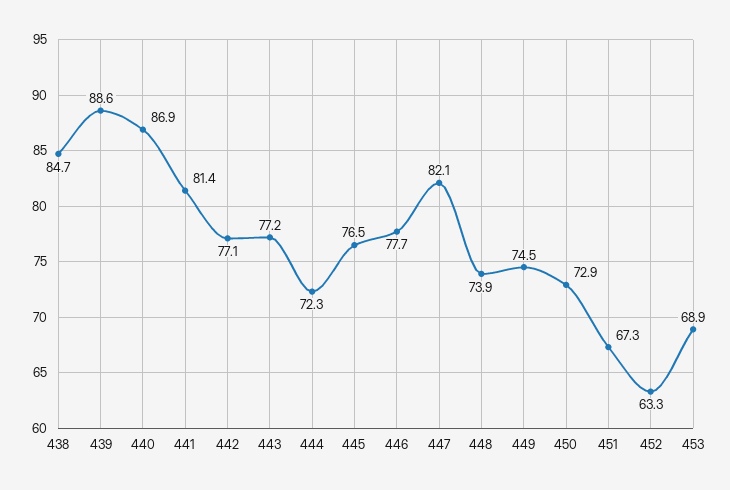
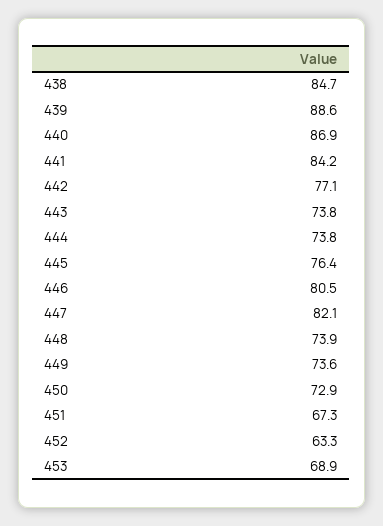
441: 81.4 -> 84.2
443: 77.2 -> 73.8
444: 72.3 -> 73.8
445: 76.5 -> 76.4
446: 77.7 -> 80.5
449: 74.5 -> 73.6

